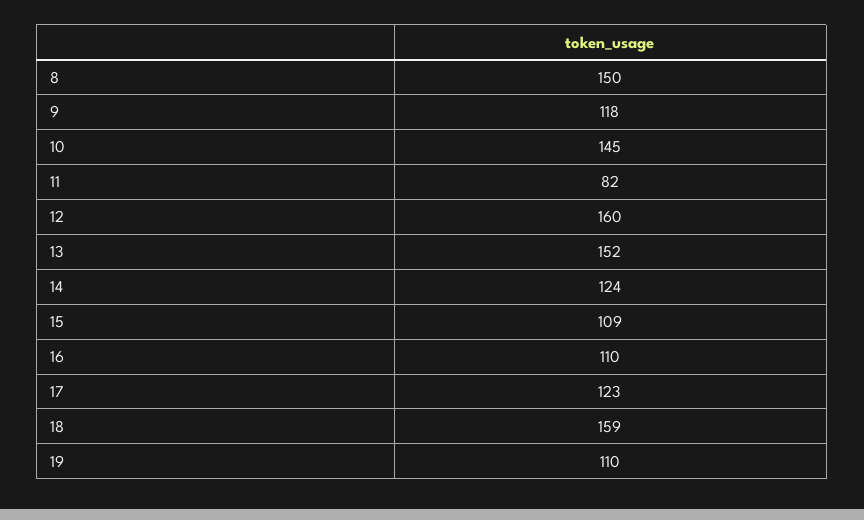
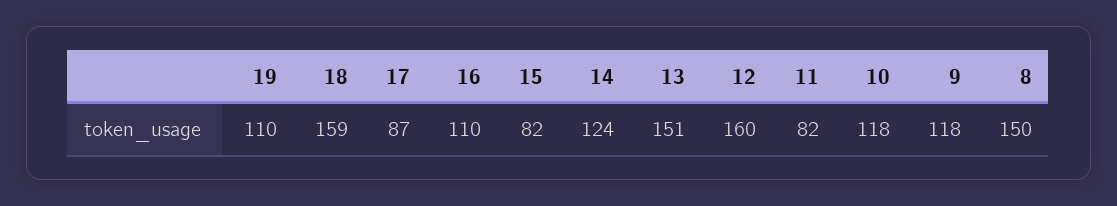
10: 145 -> 118
13: 152 -> 151
15: 109 -> 82
17: 123 -> 87

